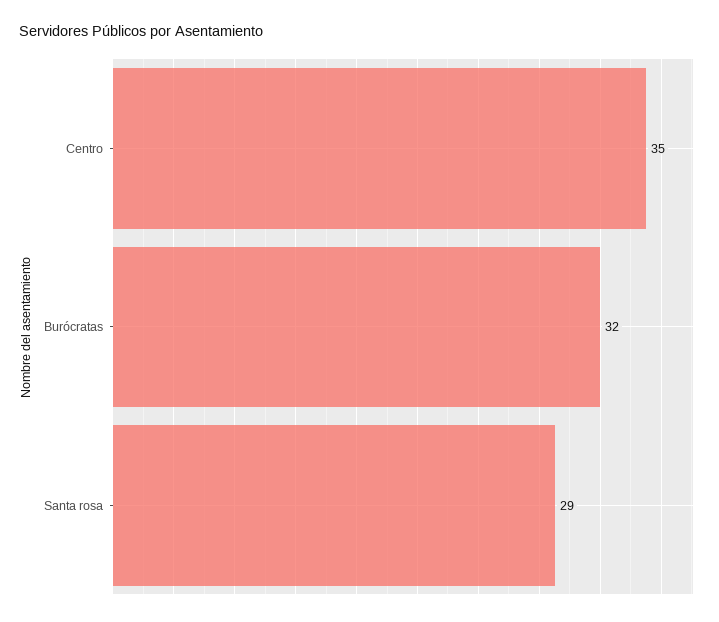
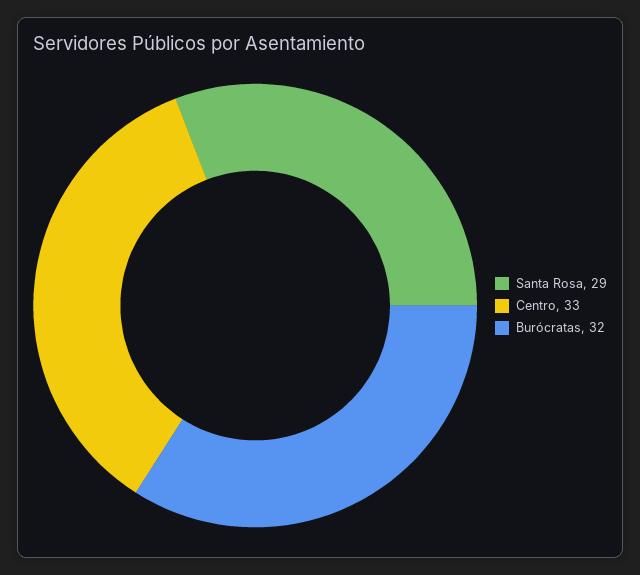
Centro: 35 -> 33

